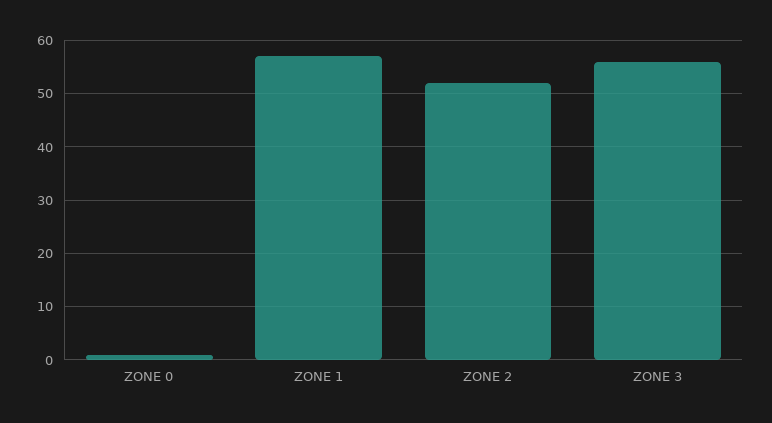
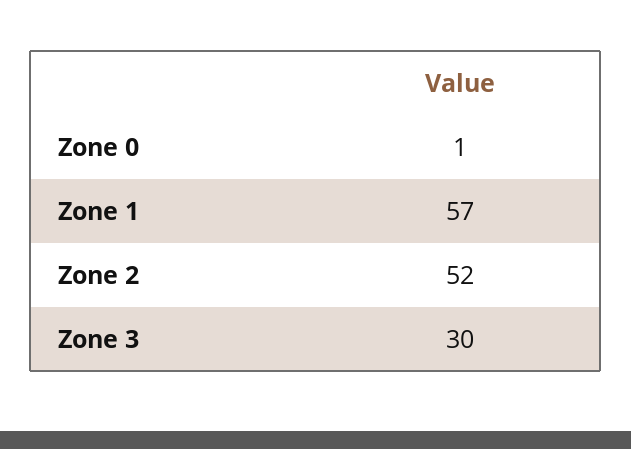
ZONE 3: 55 -> 30

